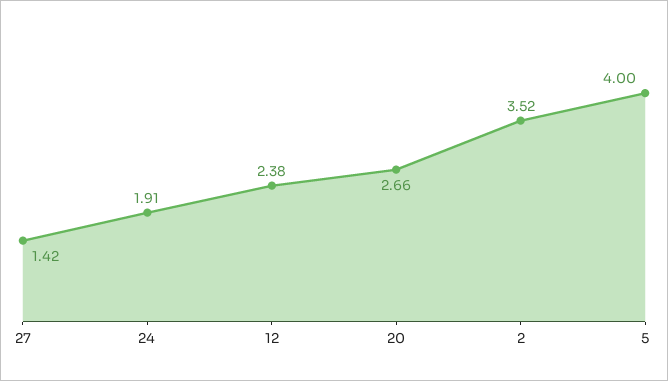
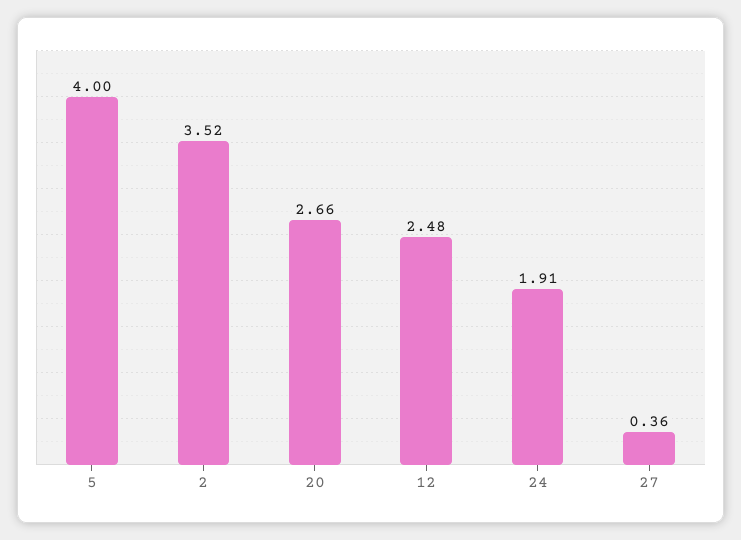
27: 1.42 -> 0.36
12: 2.38 -> 2.48

